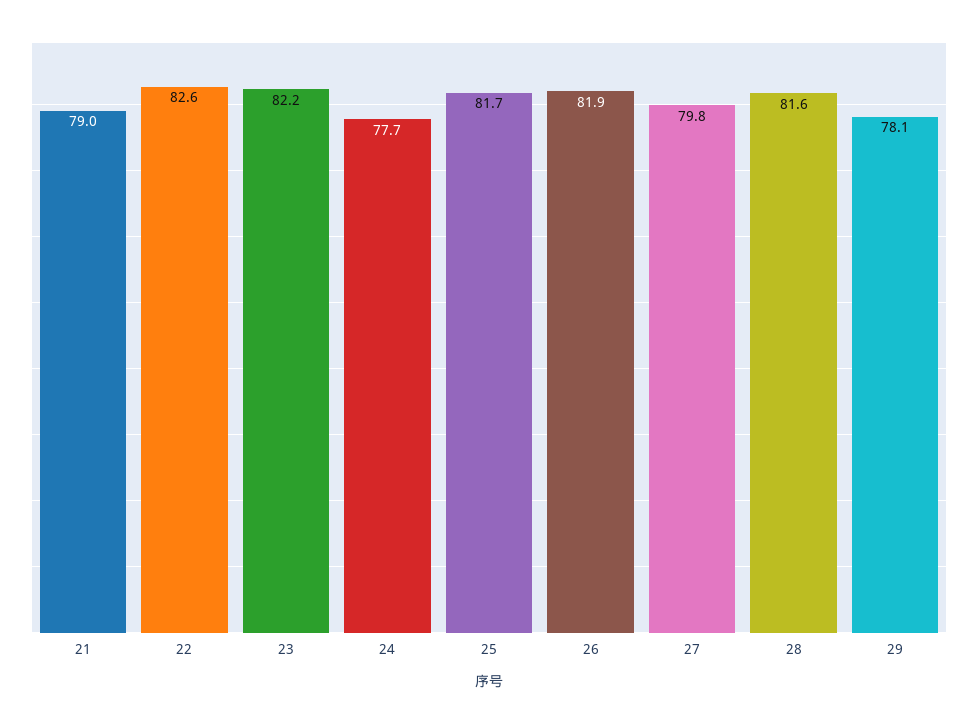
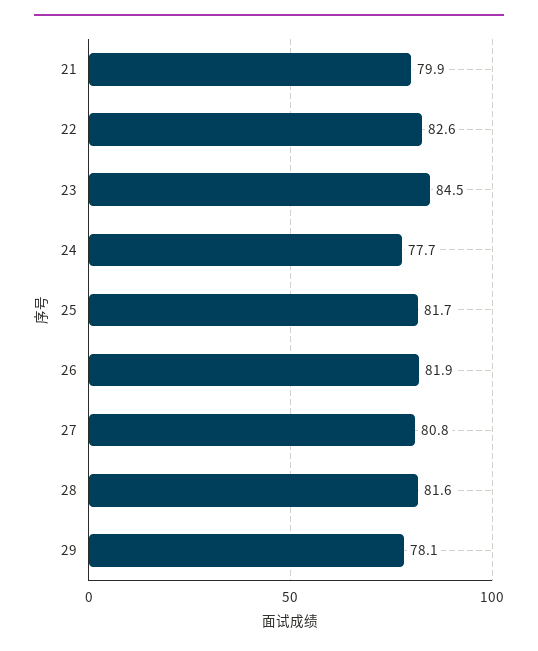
21: 79 -> 79.9
23: 82.2 -> 84.5
27: 79.8 -> 80.8

